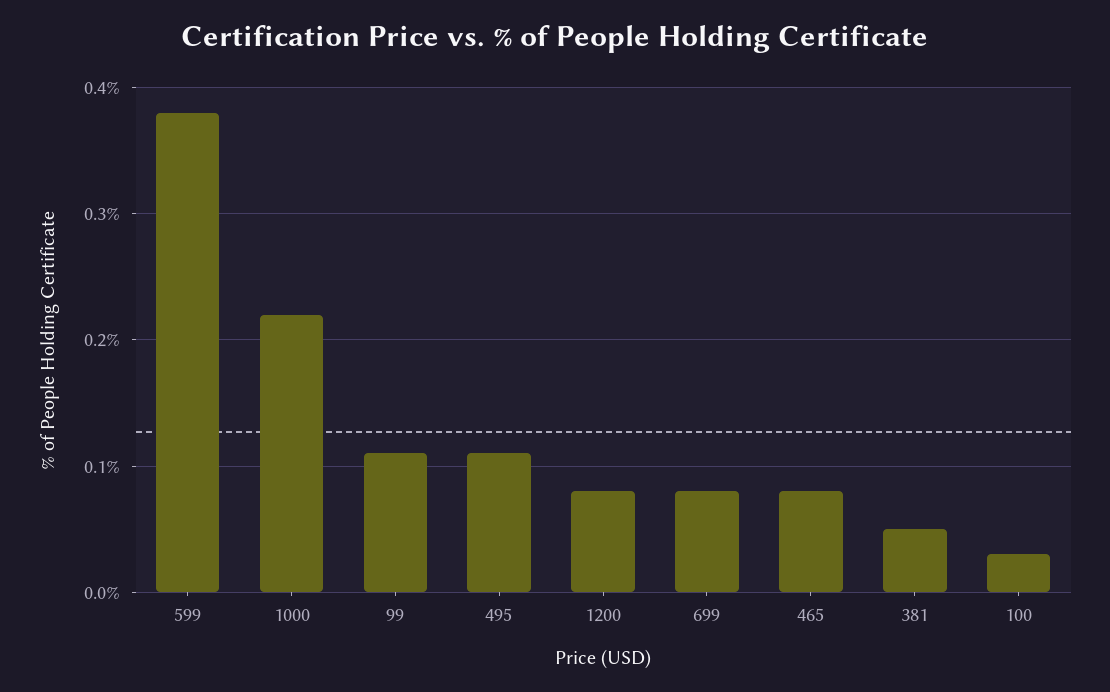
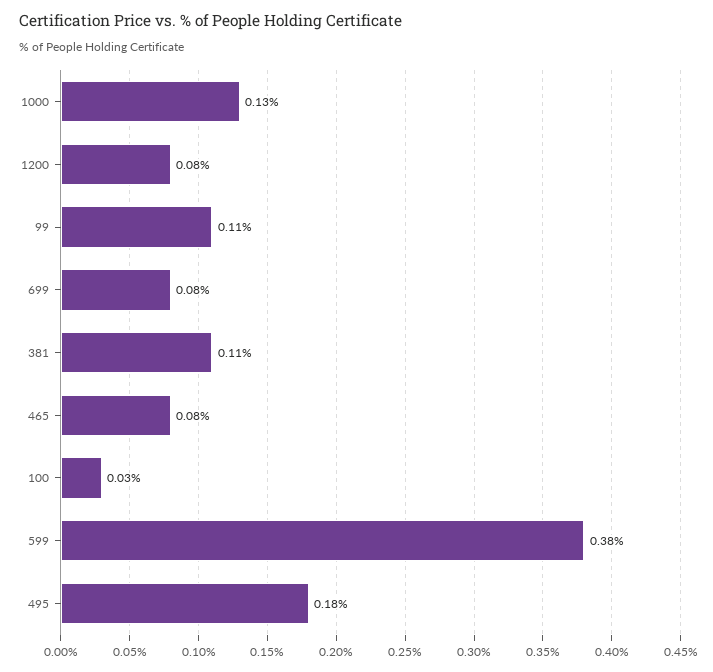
1000: 0.22 -> 0.13
495: 0.11 -> 0.18
381: 0.05 -> 0.11

